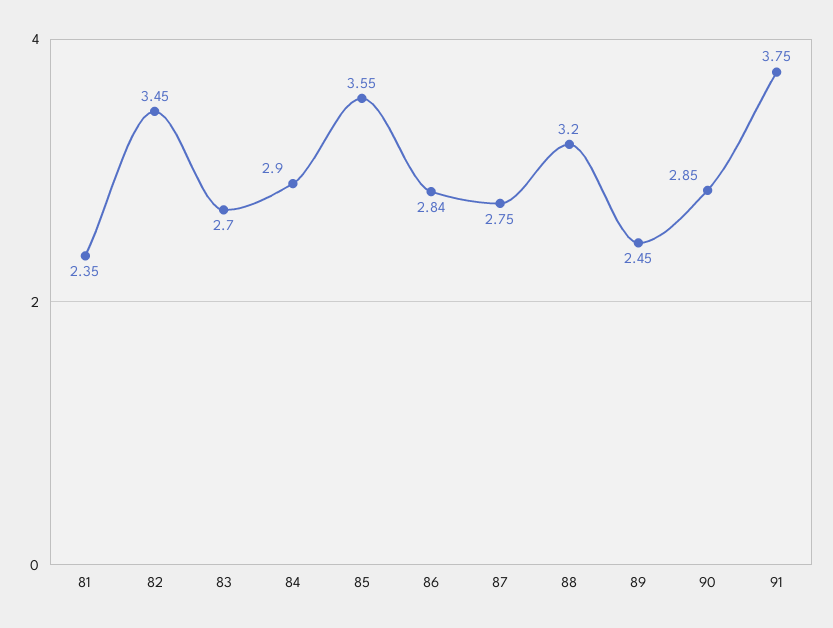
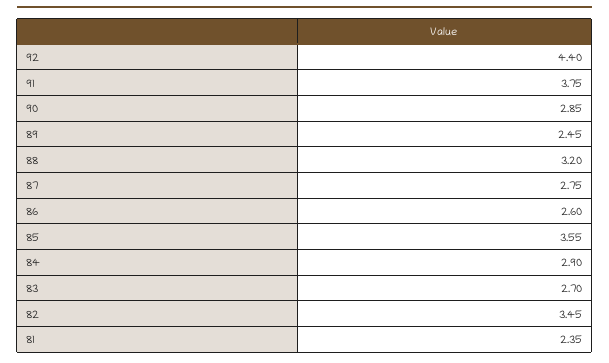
86: 2.84 -> 2.6
92: none -> 4.4

